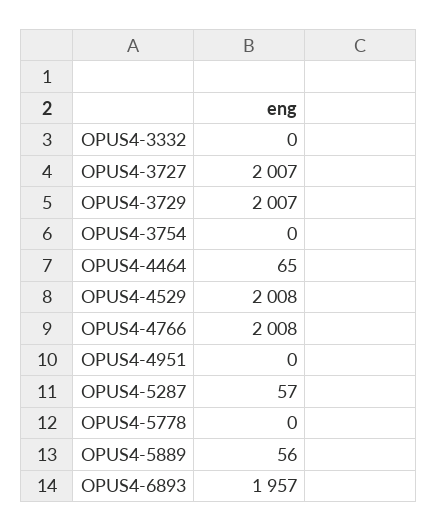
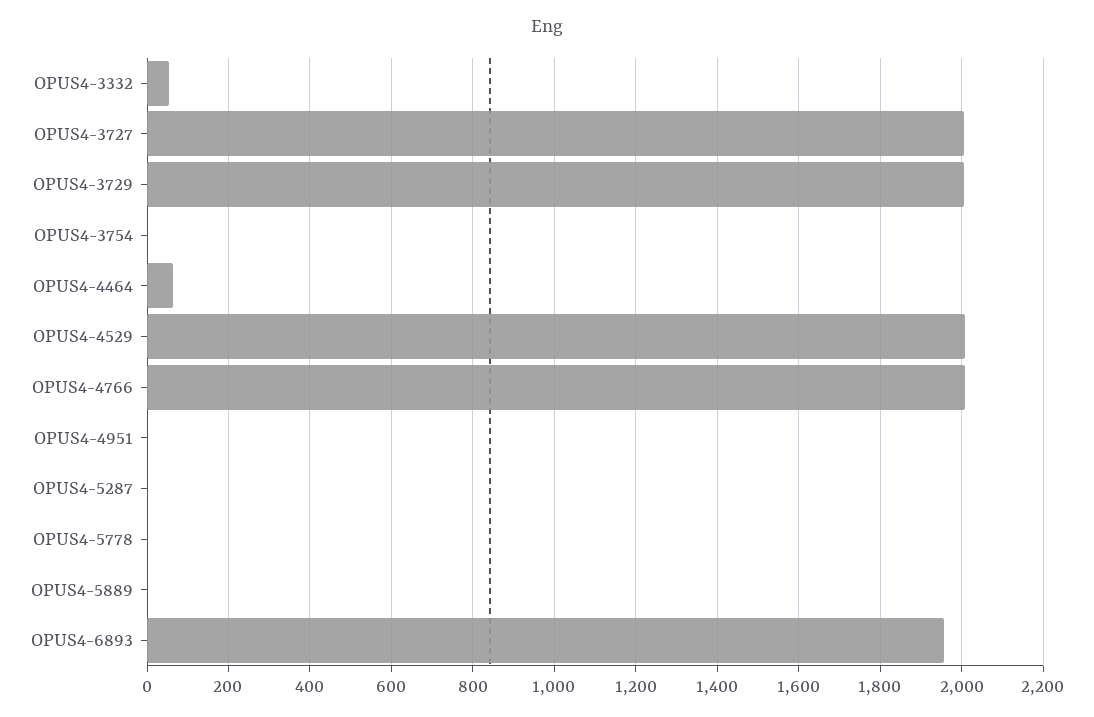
OPUS4-3332: 0 -> 60
OPUS4-5287: 57 -> 0
OPUS4-5889: 56 -> 0

